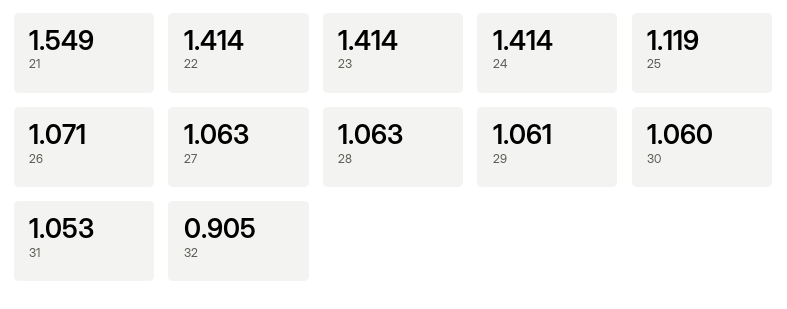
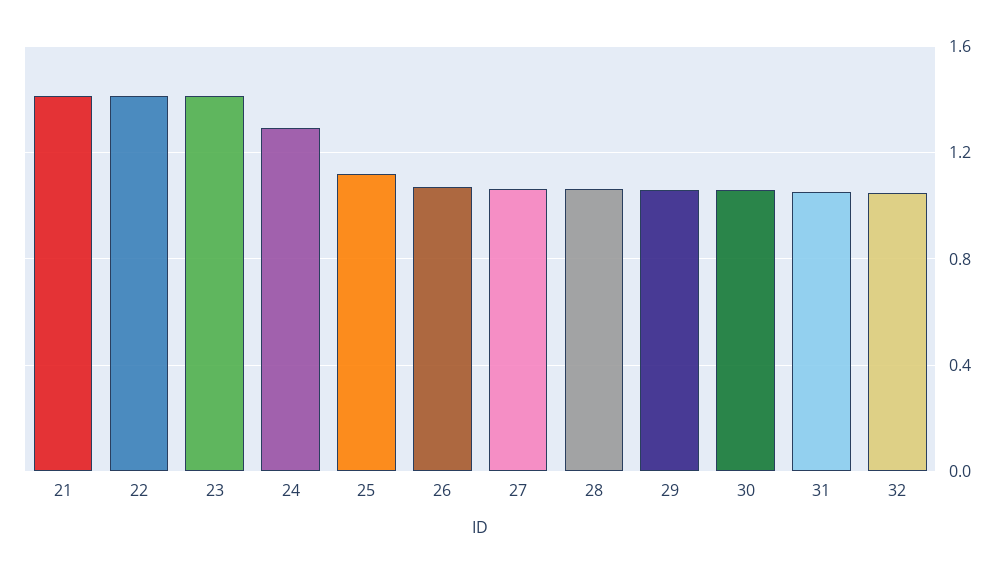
21: 1.549 -> 1.4
24: 1.414 -> 1.3
32: 0.905 -> 1.05

